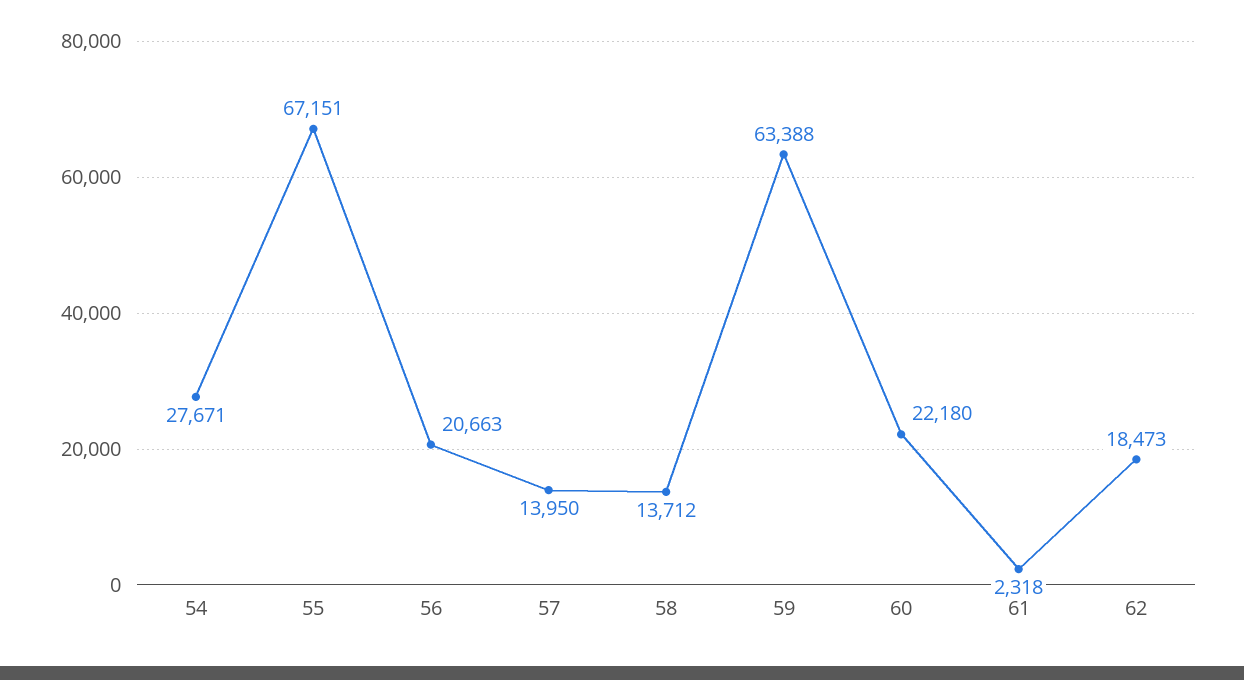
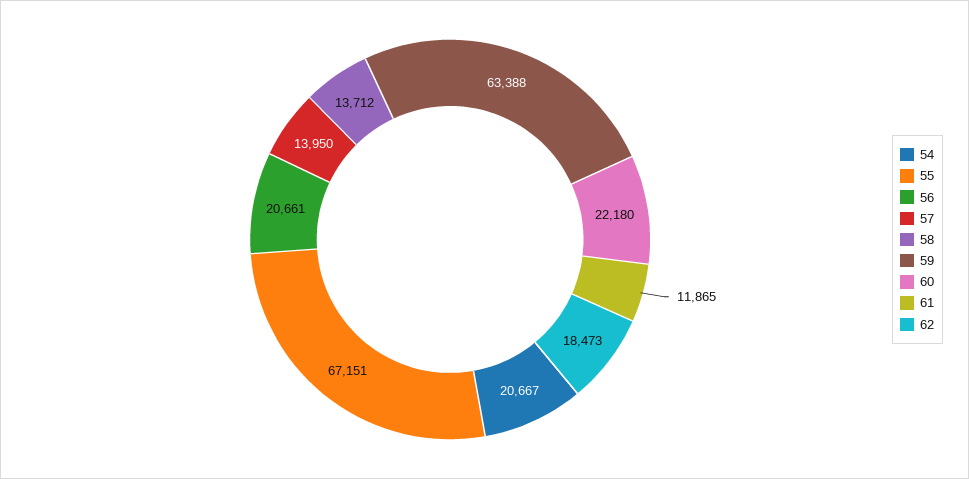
54: 27671 -> 20667
56: 20663 -> 20661
61: 2318 -> 11865

